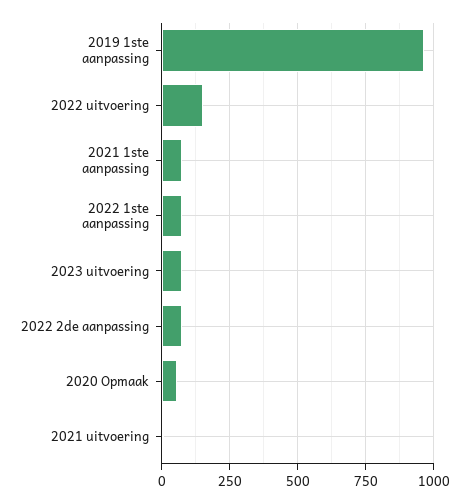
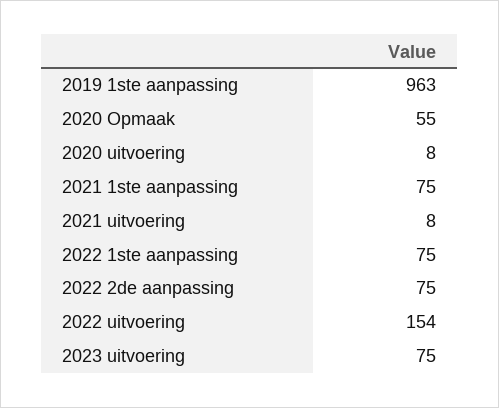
2020 uitvoering: none -> 8

